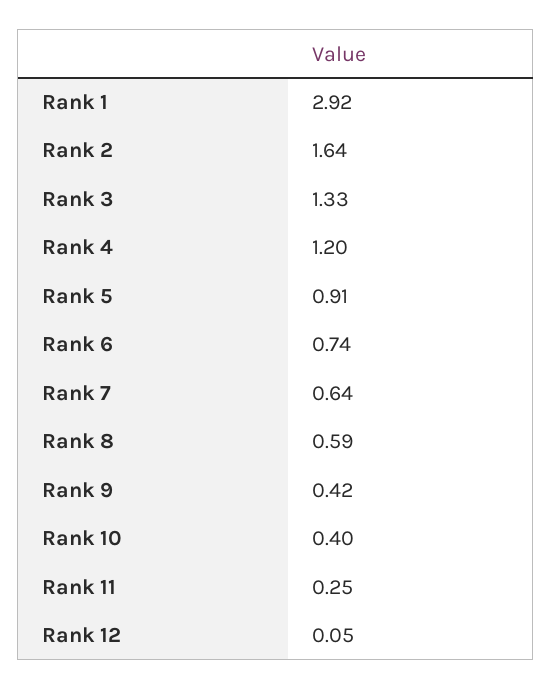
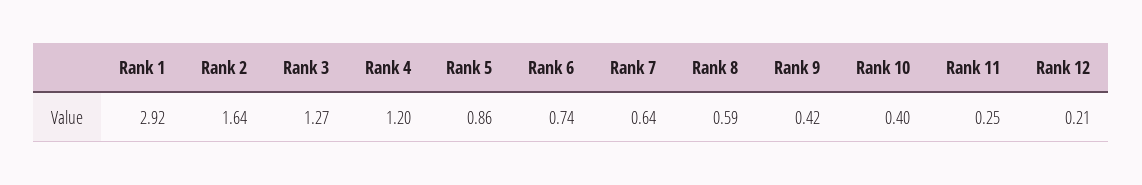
Rank 3: 1.33 -> 1.27
Rank 5: 0.91 -> 0.86
Rank 12: 0.05 -> 0.21

